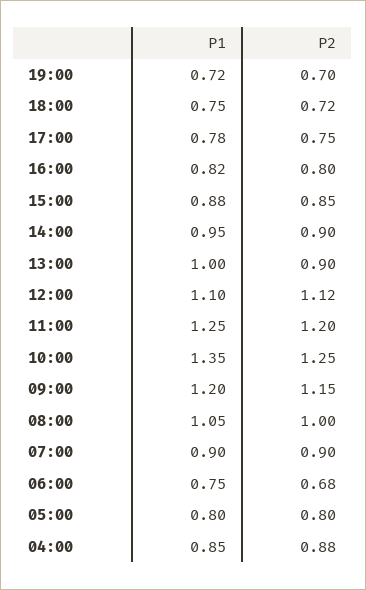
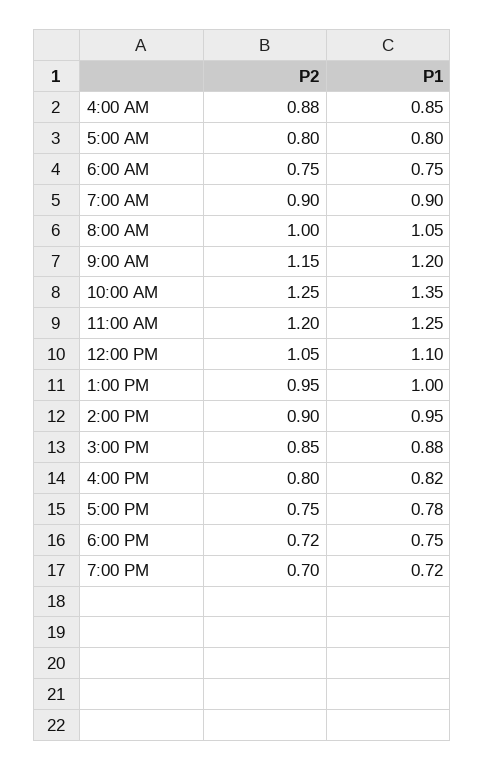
P2, 13:00: 0.9 -> 0.95
P2, 12:00: 1.12 -> 1.05
P2, 06:00: 0.68 -> 0.75

